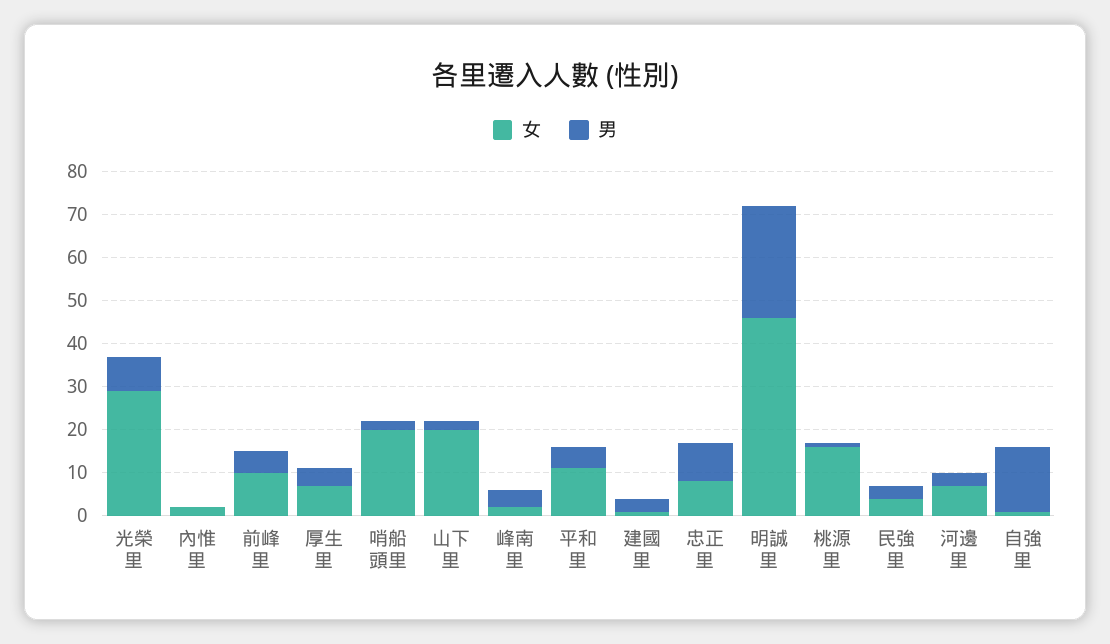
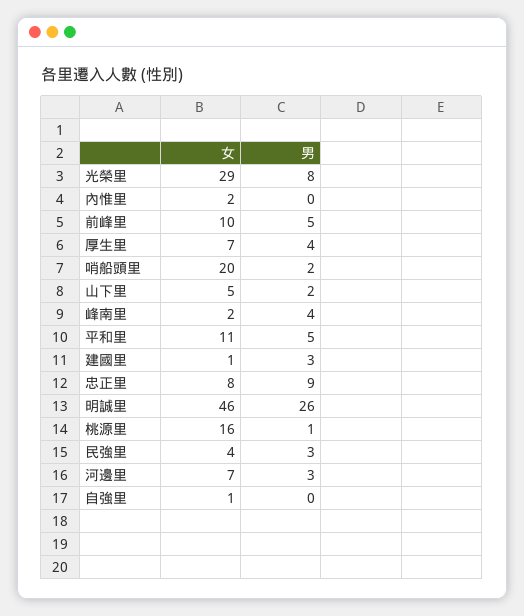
女, 山下里: 20 -> 5
男, 自強里: 15 -> 0

